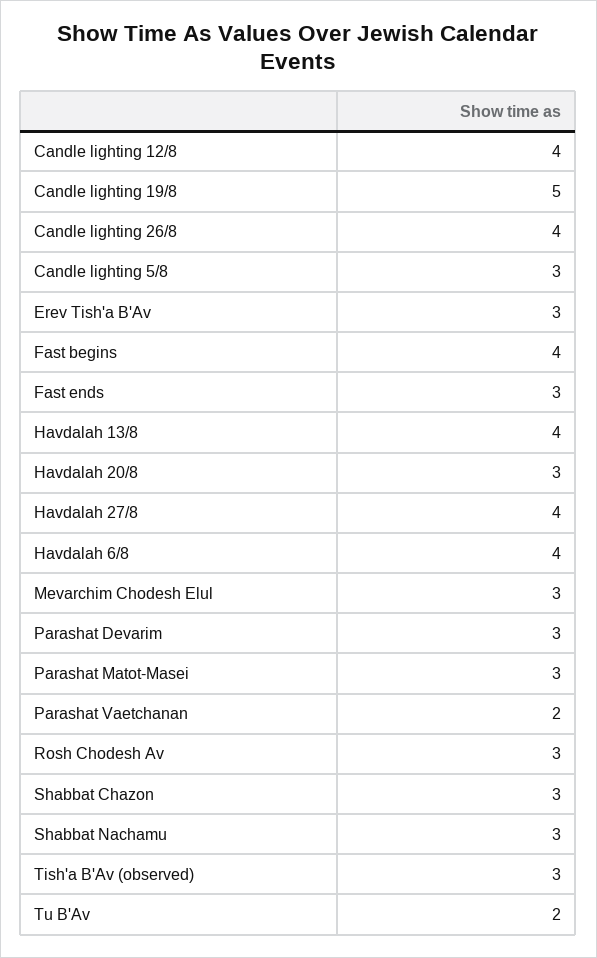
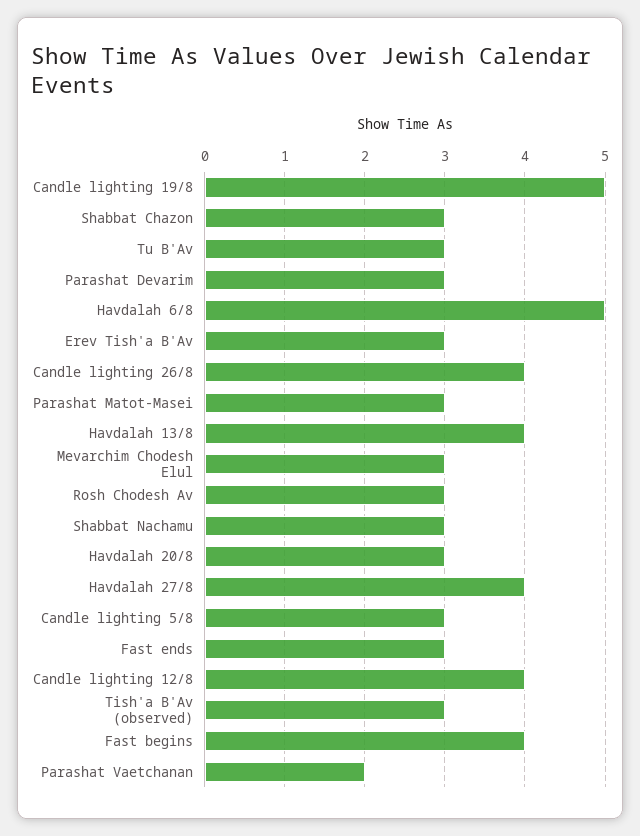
Havdalah 6/8: 4 -> 5
Tu B'Av: 2 -> 3

